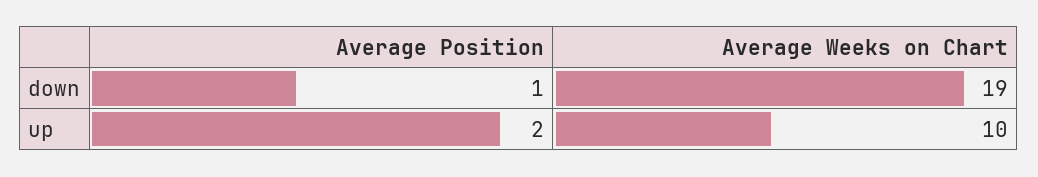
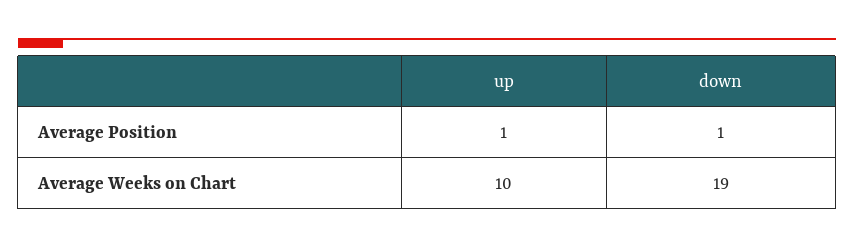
Average Position, up: 2 -> 1

